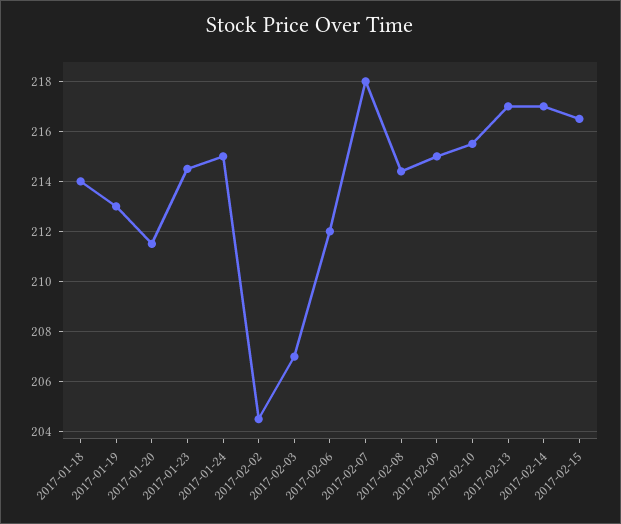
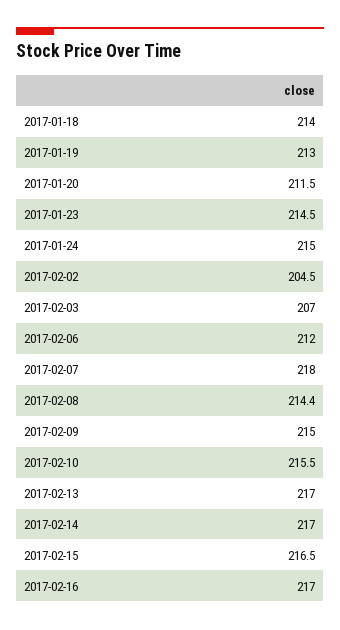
2017-02-16: none -> 217

